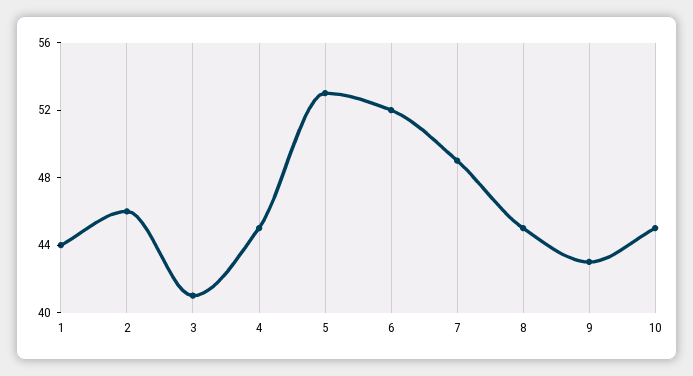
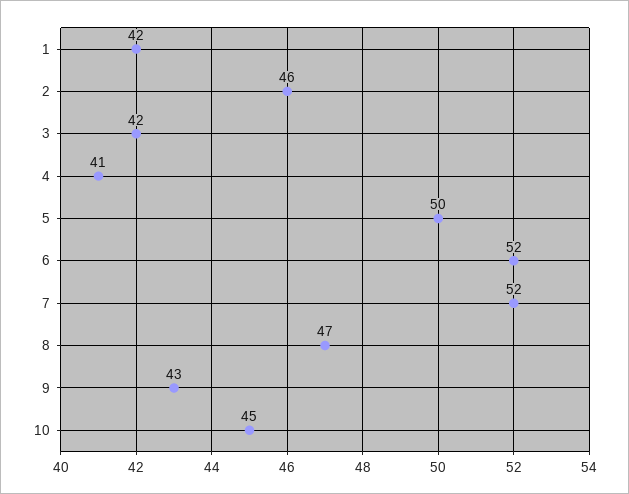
1: 44 -> 42
3: 41 -> 42
4: 45 -> 41
5: 53 -> 50
7: 49 -> 52
8: 45 -> 47

